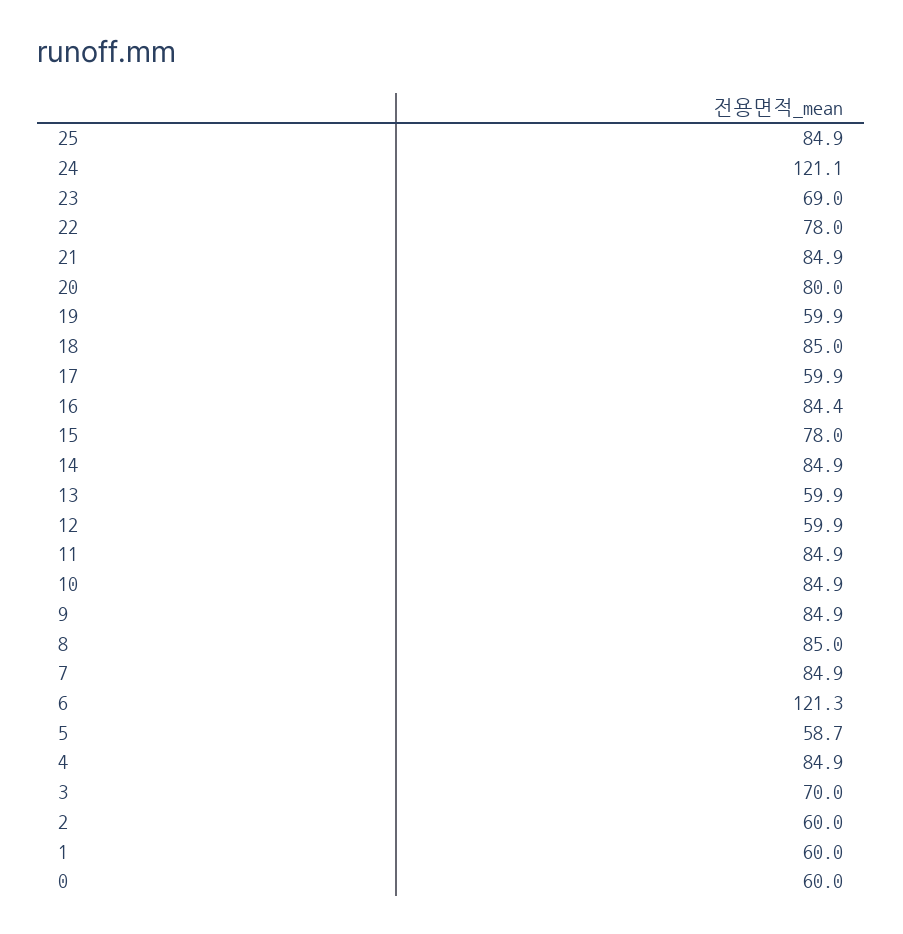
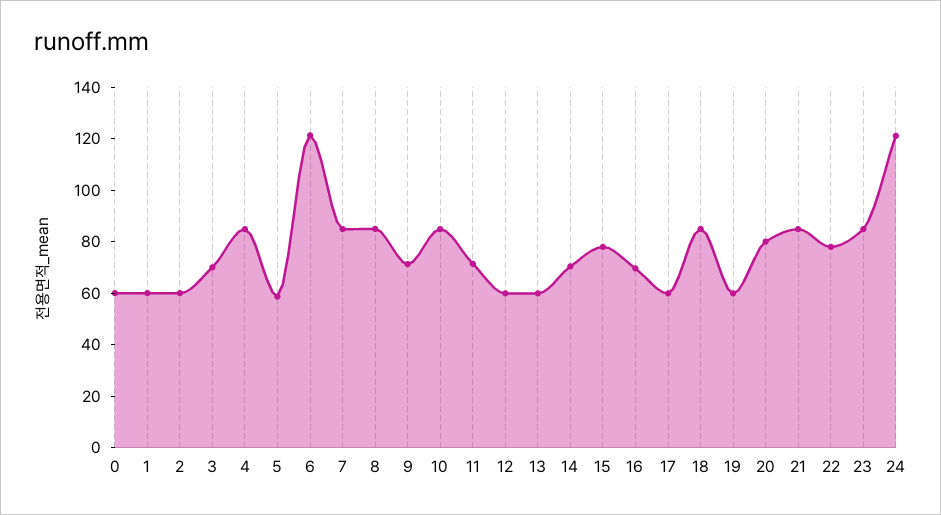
25: 84.9 -> none
23: 69 -> 85
16: 84.4 -> 70
14: 84.9 -> 70
11: 84.9 -> 70
9: 84.9 -> 70

